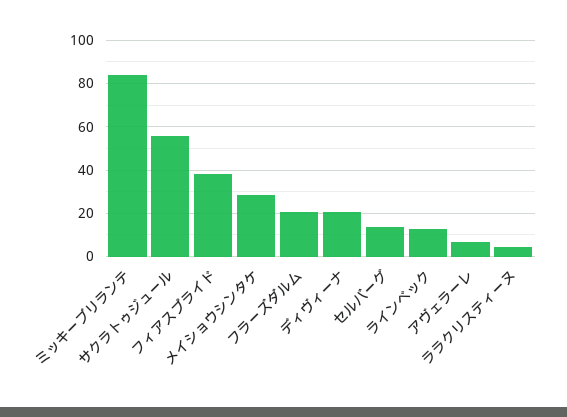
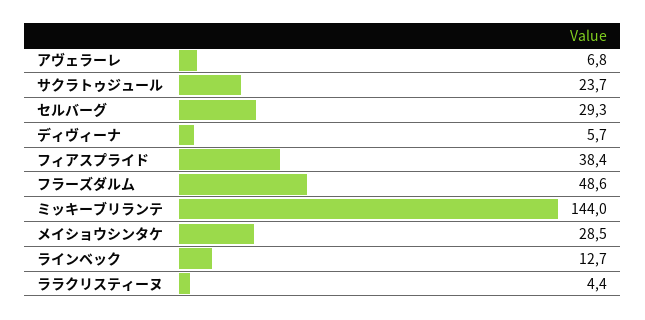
ミッキーブリランテ: 85 -> 144
サクラトゥジュール: 55 -> 23.7
フラーズダルム: 20 -> 48.6
ディヴィーナ: 20 -> 5.7
セルバーグ: 15 -> 29.3

